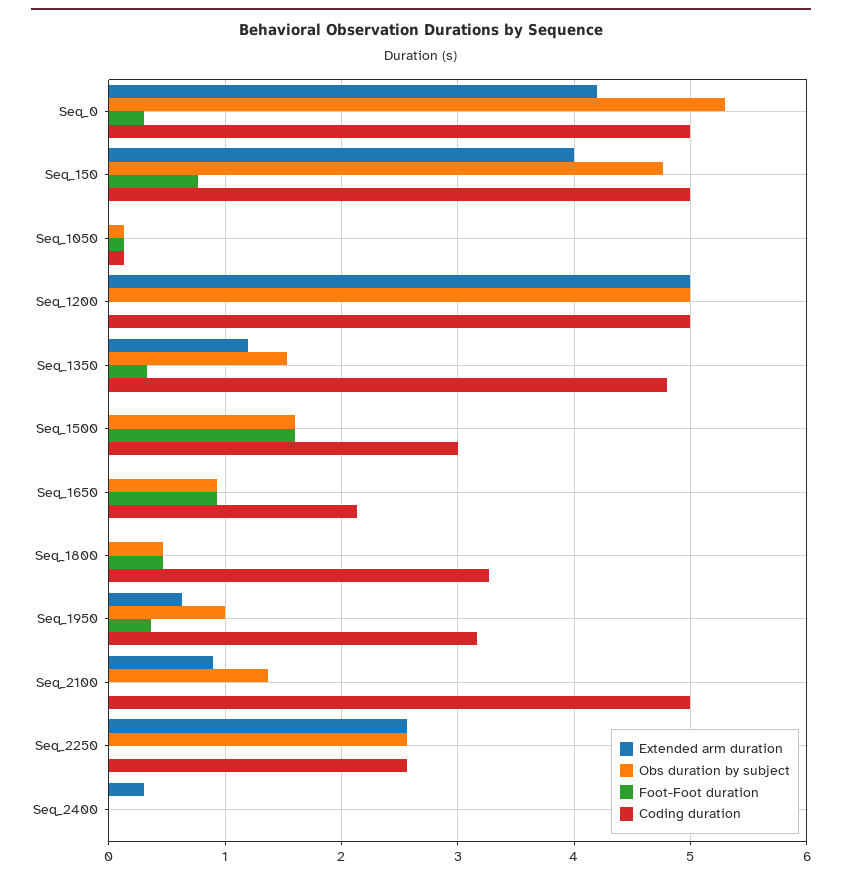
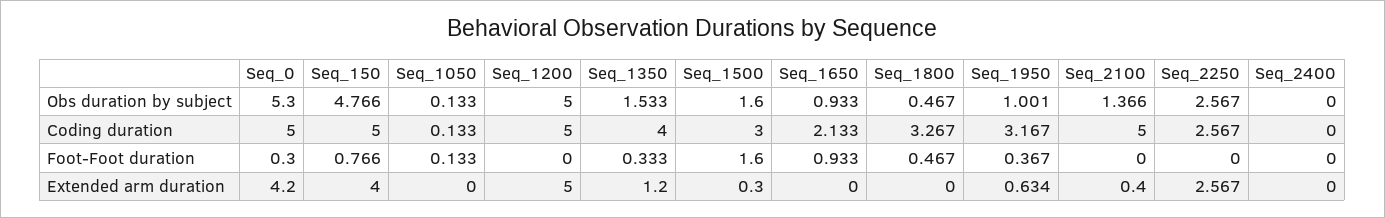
Coding duration, Seq_1350: 4.8 -> 4
Extended arm duration, Seq_1500: 0 -> 0.3
Extended arm duration, Seq_2100: 0.9 -> 0.4
Extended arm duration, Seq_2400: 0.3 -> 0

